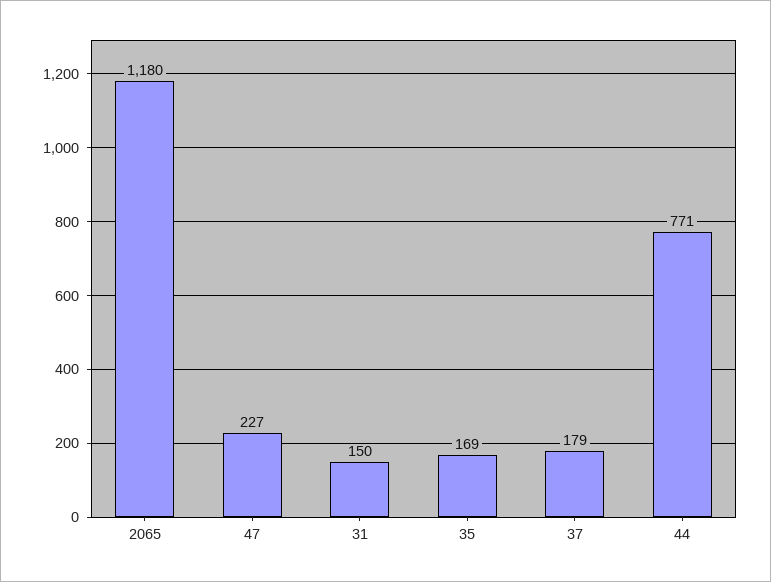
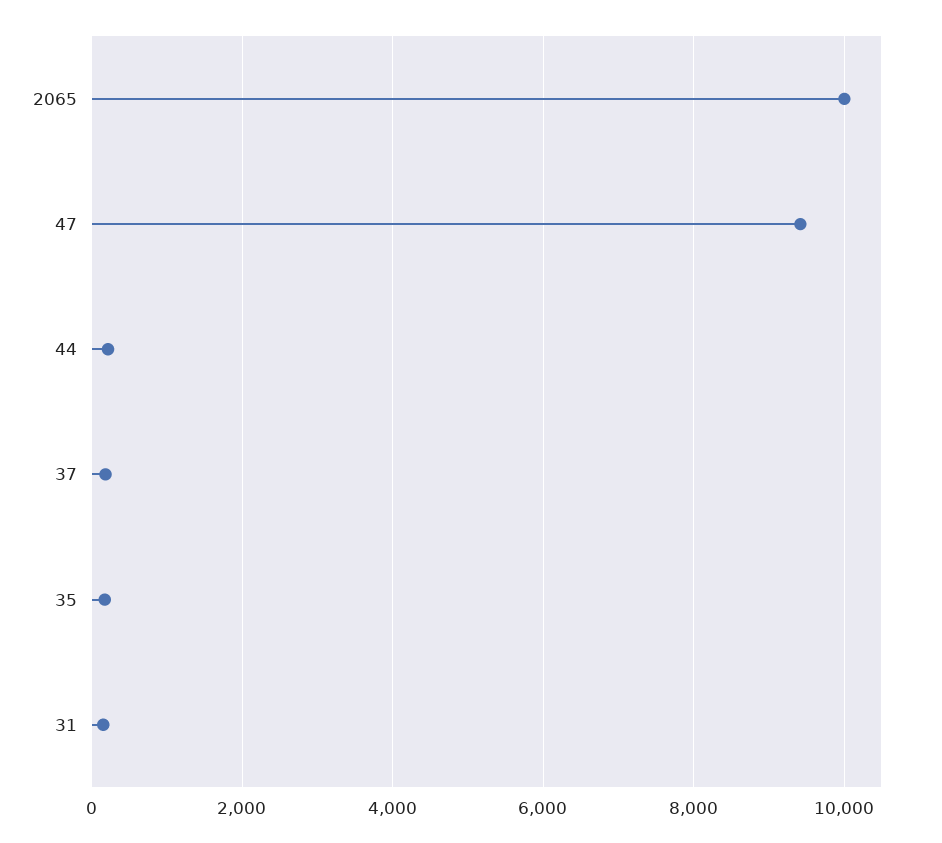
2065: 1180 -> 10000
47: 227 -> 9400
44: 771 -> 200

